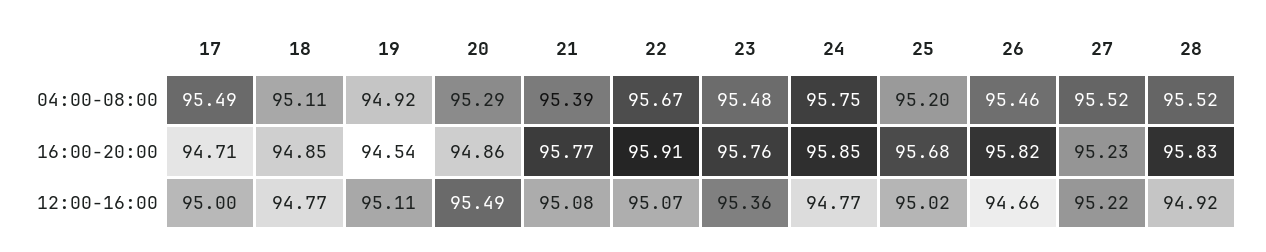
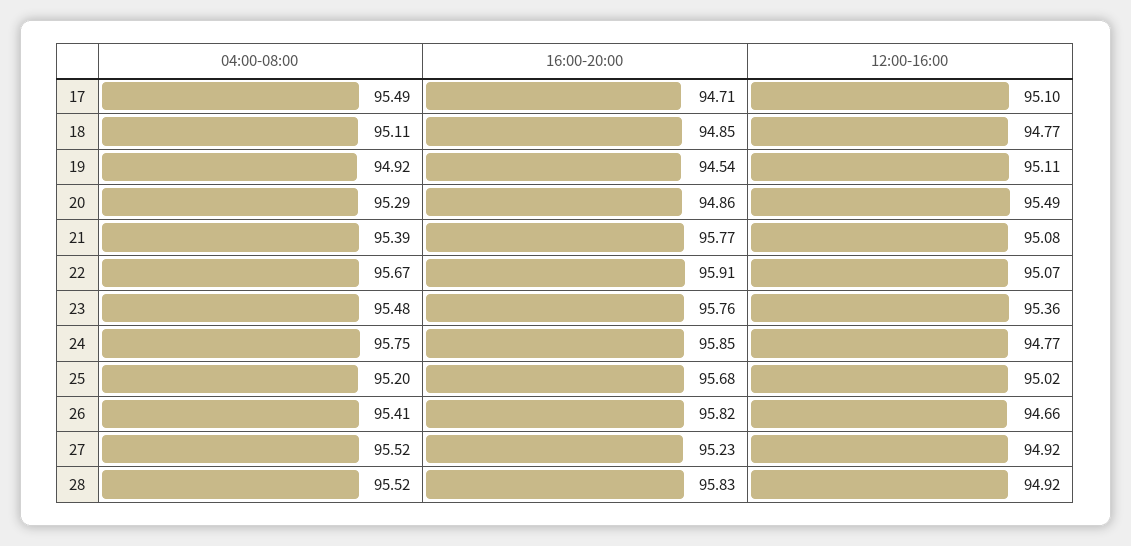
26, 04:00-08:00: 95.46 -> 95.41
17, 12:00-16:00: 95 -> 95.1
27, 12:00-16:00: 95.22 -> 94.92

